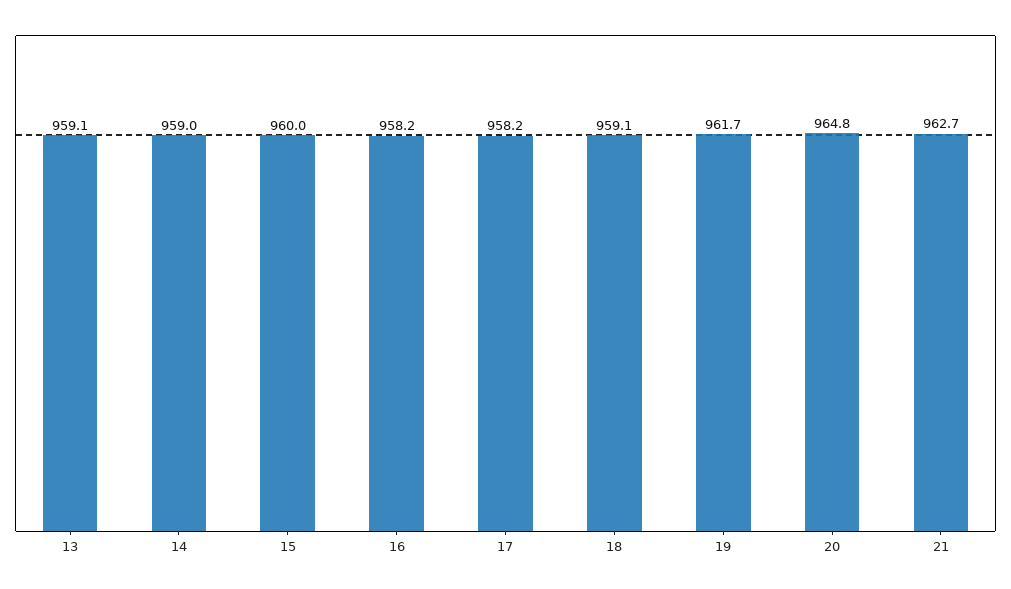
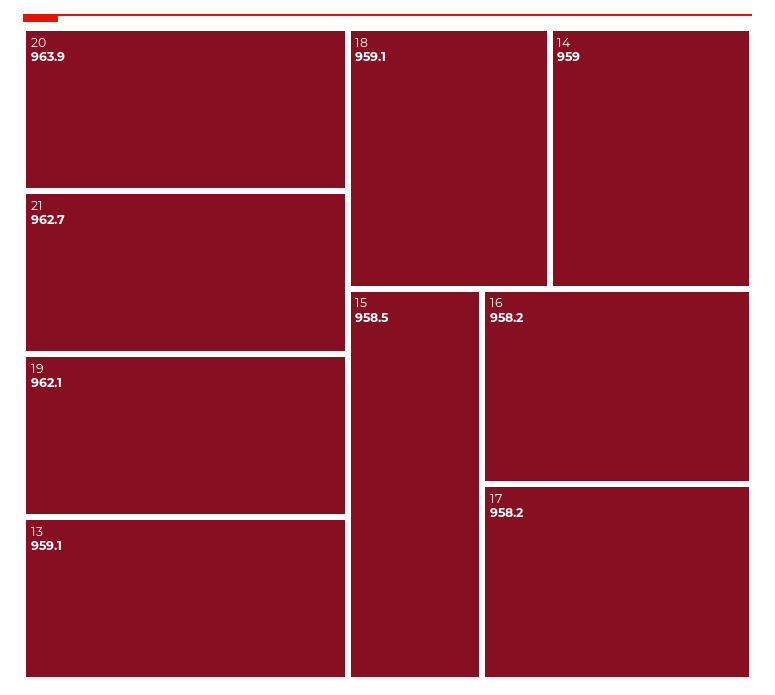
15: 960 -> 958.5
19: 961.7 -> 962.1
20: 964.8 -> 963.9

